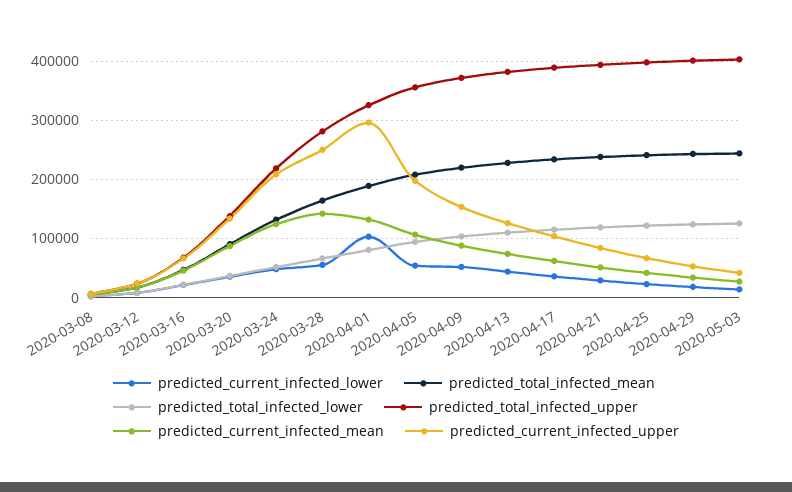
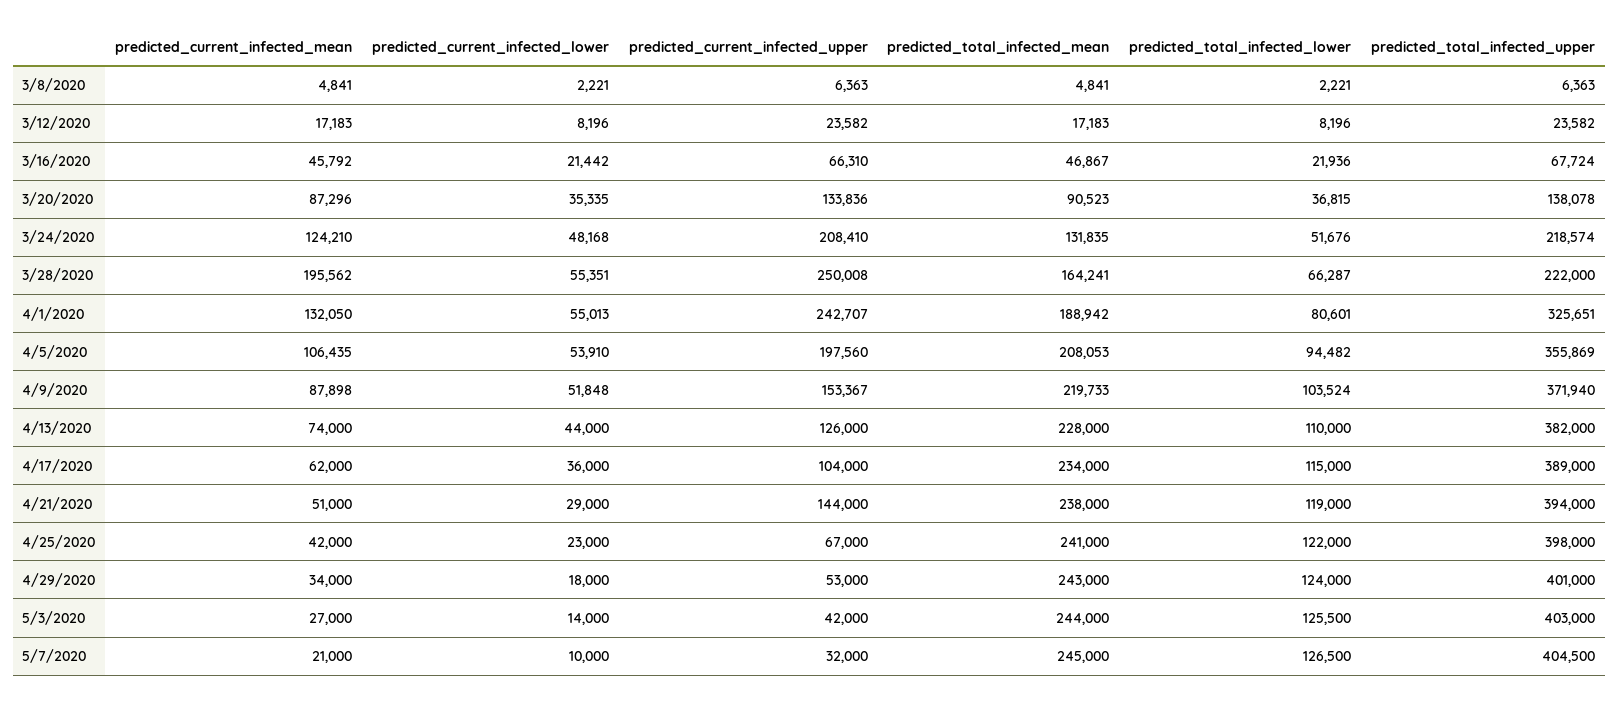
predicted_total_infected_upper, 2020-03-28: 280000 -> 222000
predicted_current_infected_mean, 2020-03-28: 140000 -> 195562
predicted_current_infected_lower, 2020-04-01: 100000 -> 55013
predicted_current_infected_upper, 2020-04-01: 300000 -> 242707
predicted_current_infected_upper, 2020-04-21: 80000 -> 144000
predicted_current_infected_mean, 5/7/2020: none -> 21000
predicted_current_infected_lower, 5/7/2020: none -> 10000
predicted_current_infected_upper, 5/7/2020: none -> 32000
predicted_total_infected_mean, 5/7/2020: none -> 245000
predicted_total_infected_lower, 5/7/2020: none -> 126500
predicted_total_infected_upper, 5/7/2020: none -> 404500

